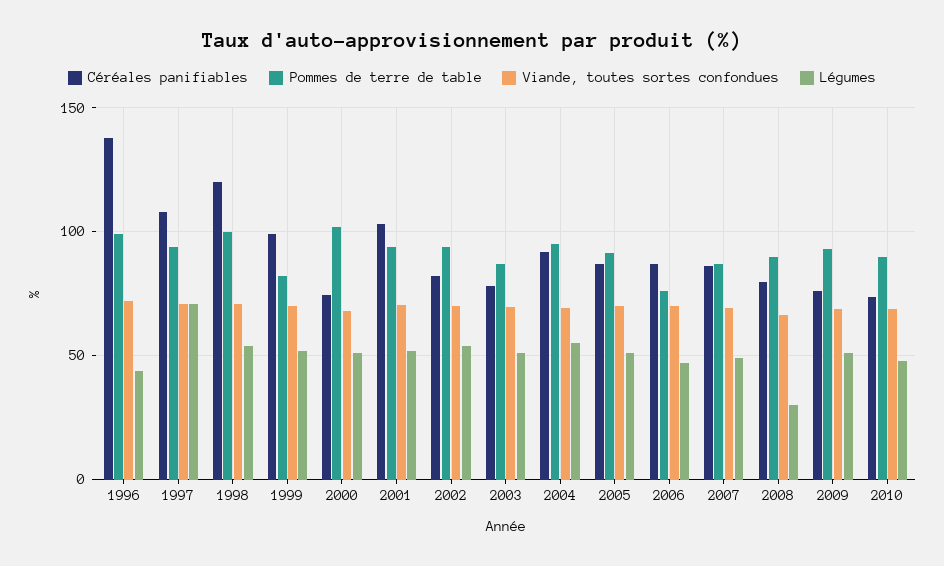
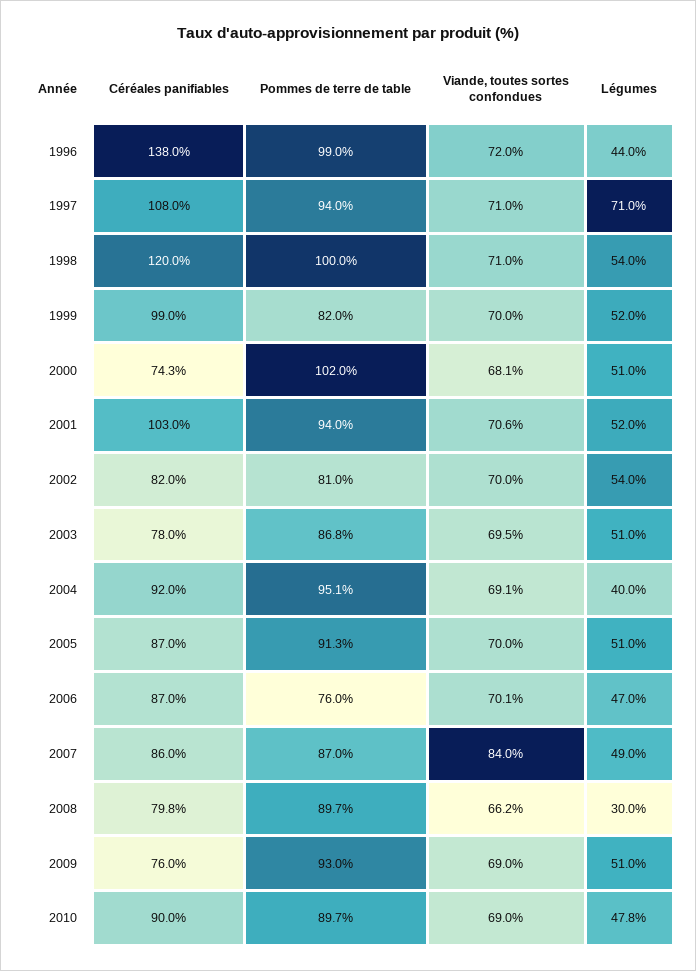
Pommes de terre de table, 2002: 95 -> 81
Légumes, 2004: 55 -> 40
Viande, toutes sortes confondues, 2007: 70 -> 84
Céréales panifiables, 2010: 75 -> 90

